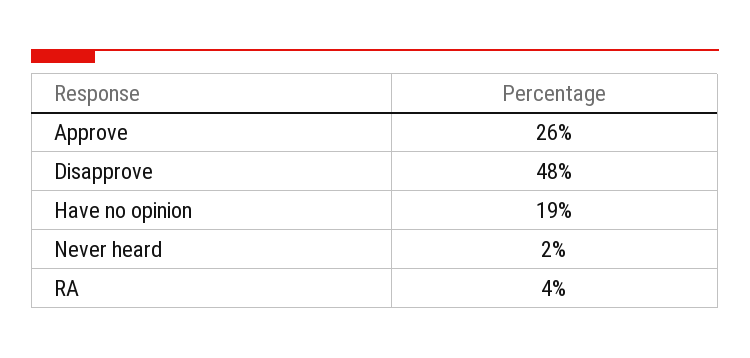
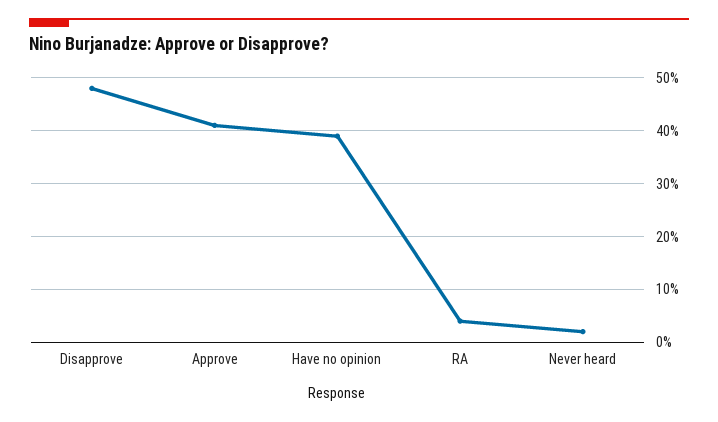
Approve: 26 -> 40
Have no opinion: 19 -> 40

